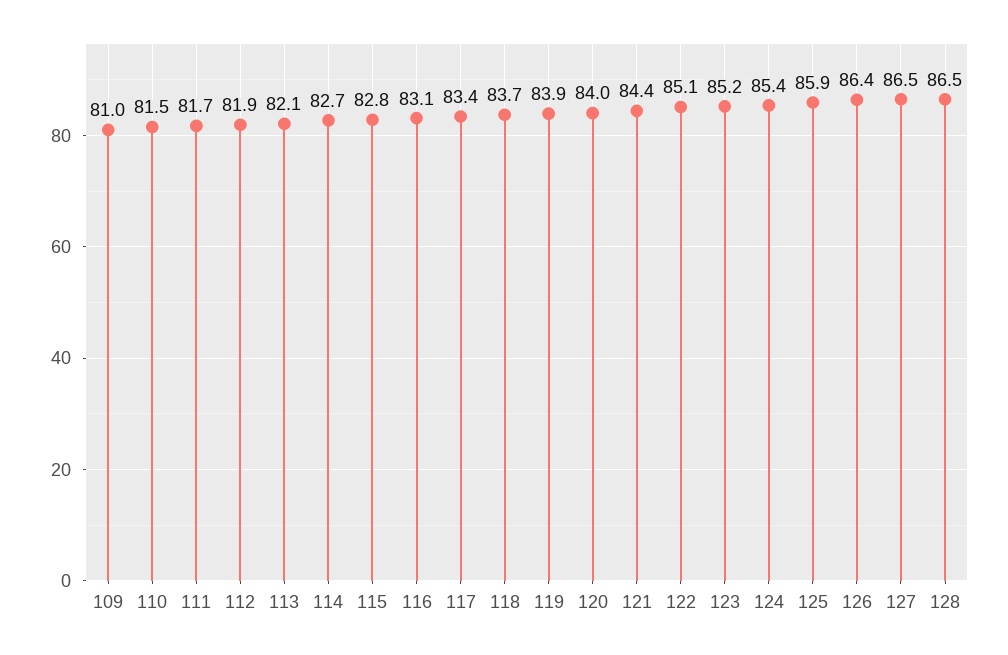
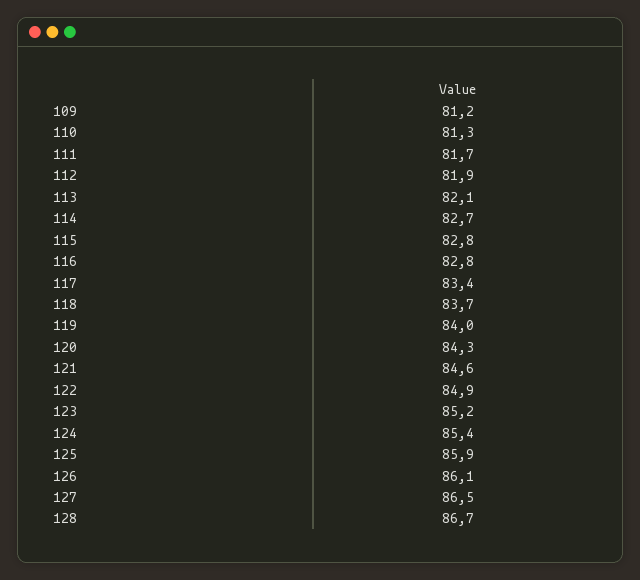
109: 81 -> 81.2
110: 81.5 -> 81.3
116: 83.1 -> 82.8
119: 83.9 -> 84
120: 84 -> 84.3
121: 84.4 -> 84.6
122: 85.1 -> 84.9
126: 86.4 -> 86.1
128: 86.5 -> 86.7

